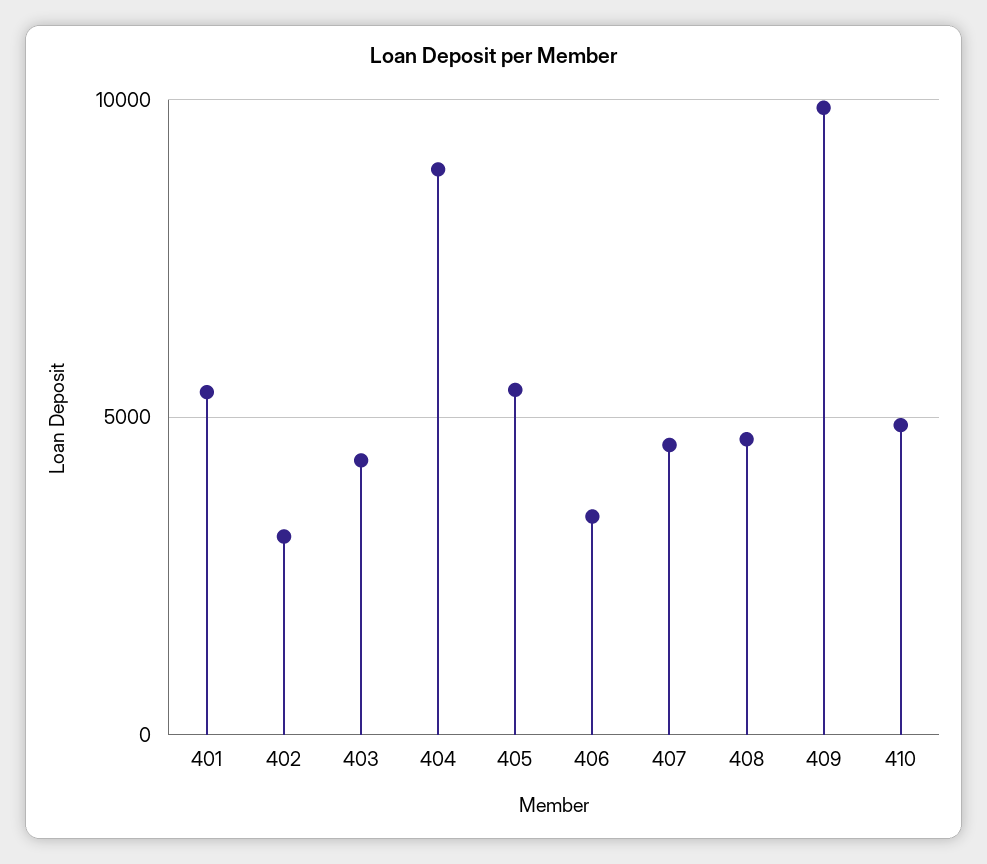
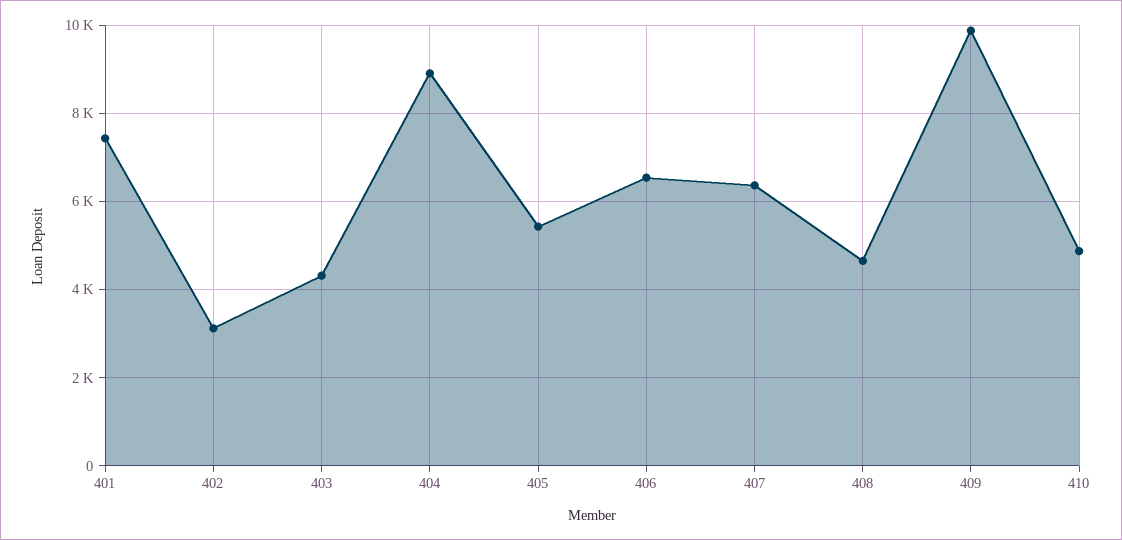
401: 5500 -> 7400
406: 3500 -> 6600
407: 4500 -> 6400

